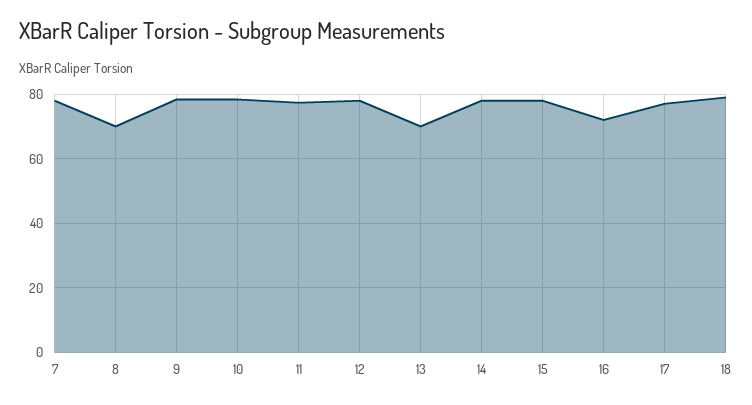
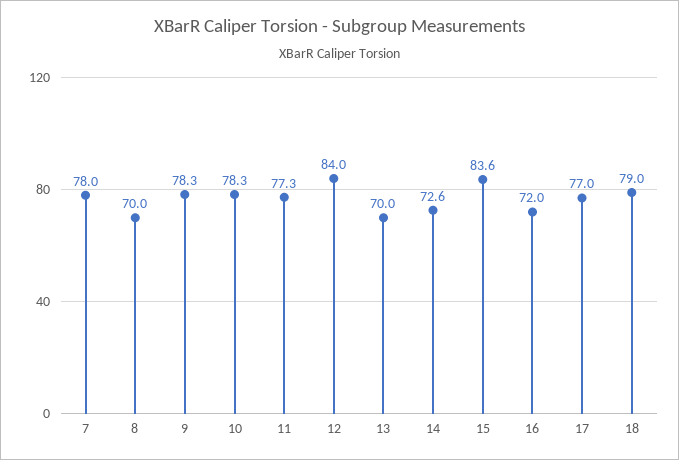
12: 78 -> 84
14: 78 -> 72.6
15: 78 -> 83.6

